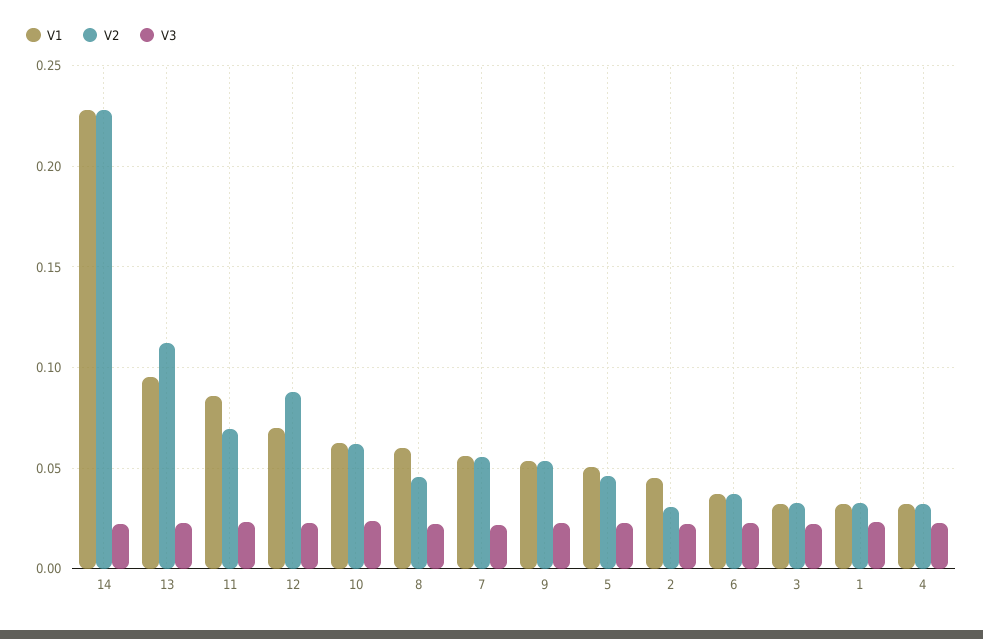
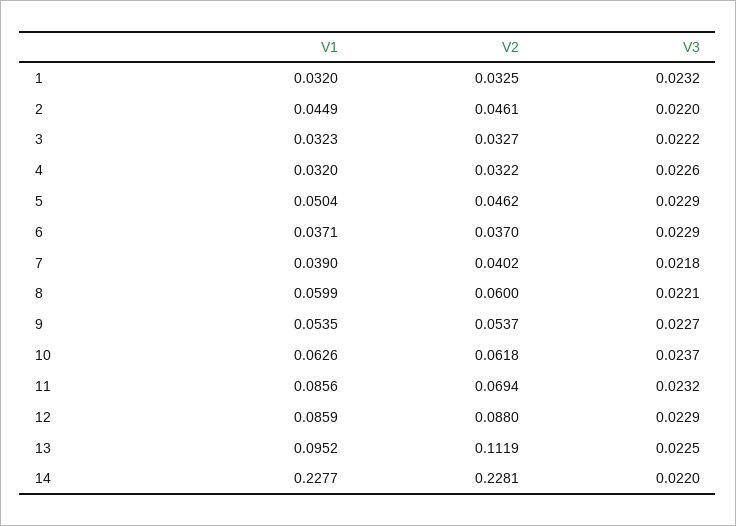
V1, 12: 0.07 -> 0.0859
V2, 8: 0.045 -> 0.06
V1, 7: 0.055 -> 0.039
V2, 7: 0.055 -> 0.0402
V2, 2: 0.03 -> 0.0461

